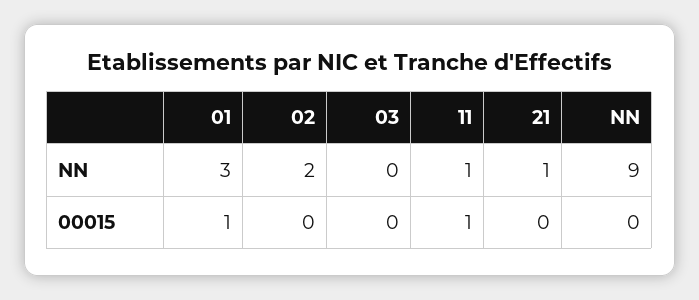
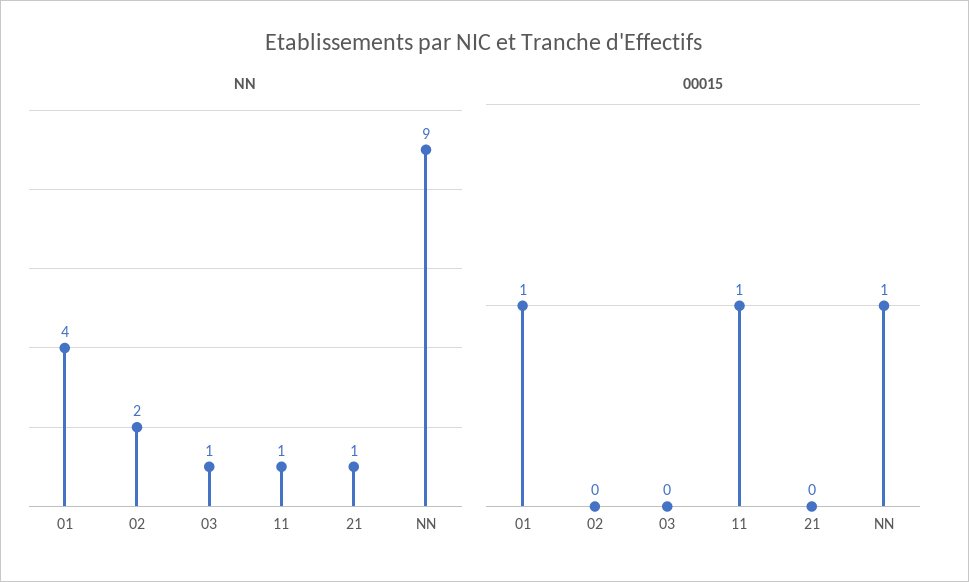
NN, 01: 3 -> 4
NN, 03: 0 -> 1
00015, NN: 0 -> 1

